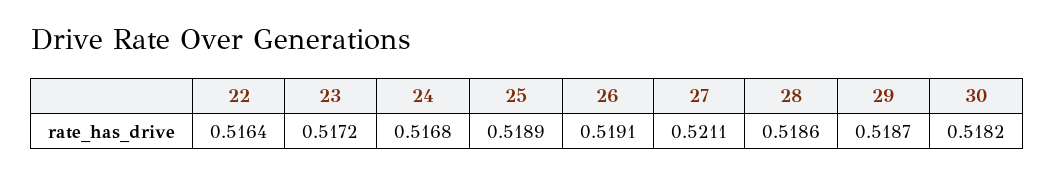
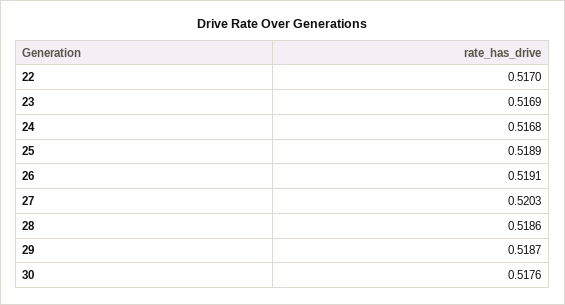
22: 0.5164 -> 0.517
23: 0.5172 -> 0.5169
27: 0.5211 -> 0.5203
30: 0.5182 -> 0.5176

